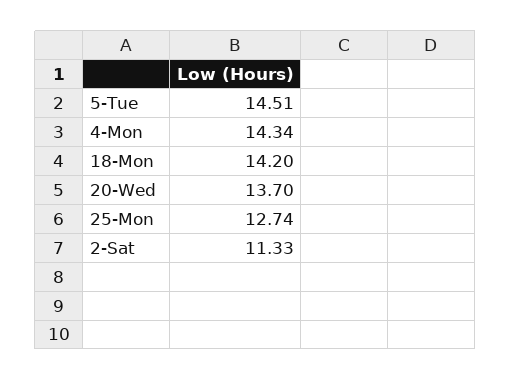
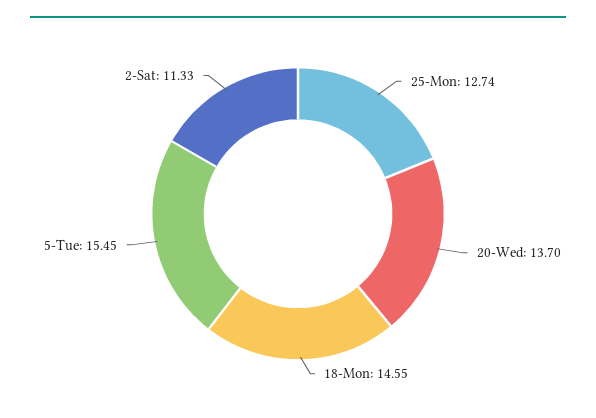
5-Tue: 14.51 -> 15.45
4-Mon: 14.34 -> none
18-Mon: 14.2 -> 14.55

